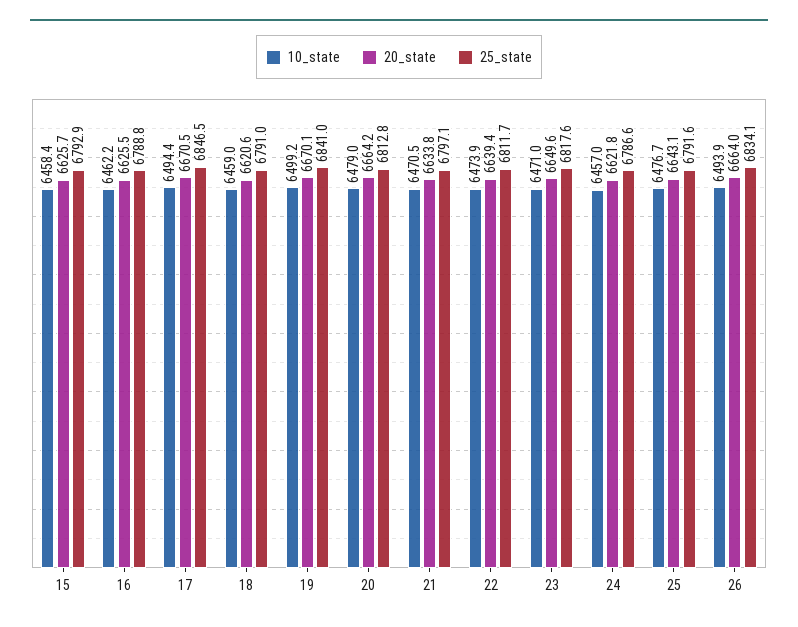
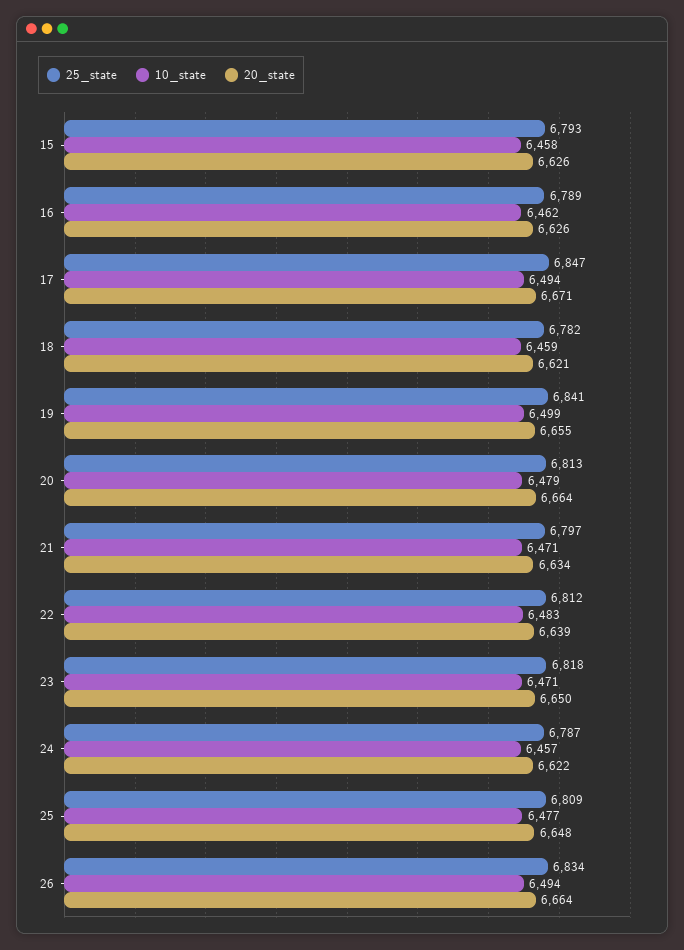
25_state, 18: 6791 -> 6782
20_state, 19: 6670.1 -> 6655
10_state, 22: 6473.9 -> 6483
20_state, 25: 6643.1 -> 6648
25_state, 25: 6791.6 -> 6809

